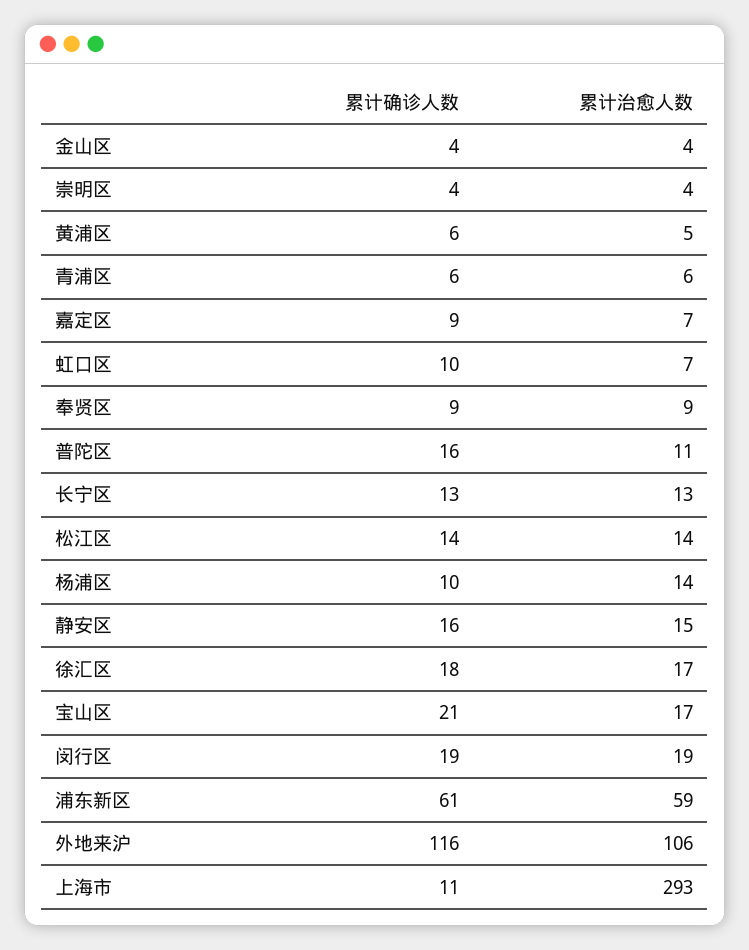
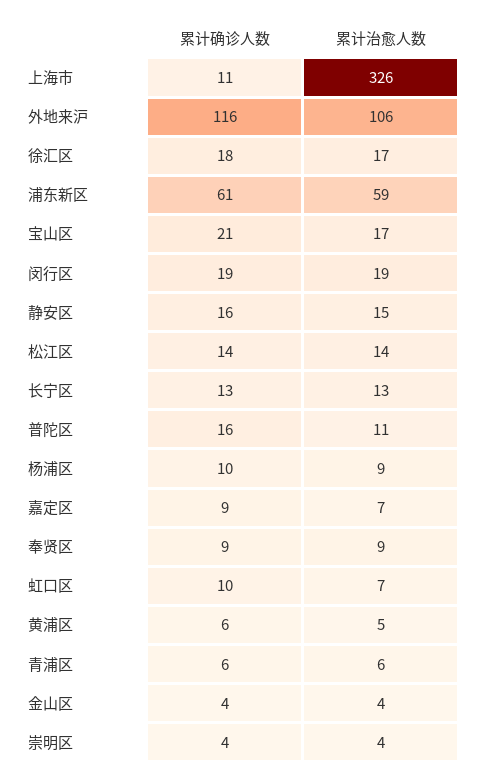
累计治愈人数, 杨浦区: 14 -> 9
累计治愈人数, 上海市: 293 -> 326

